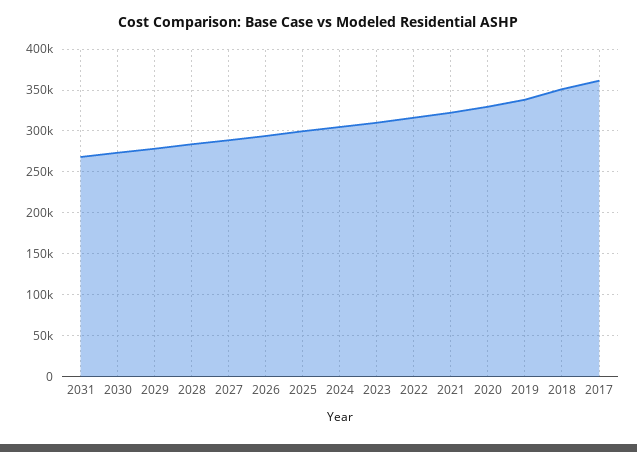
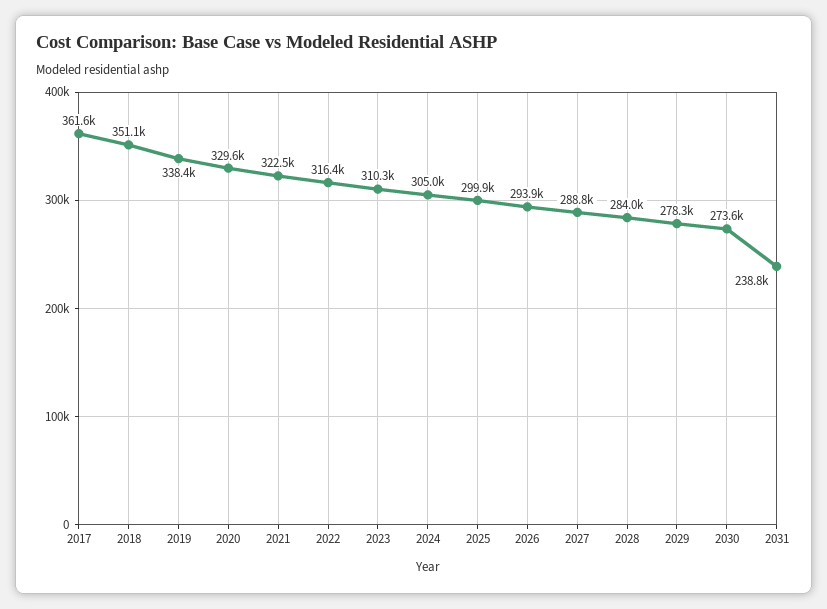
2031: 270000 -> 238800

